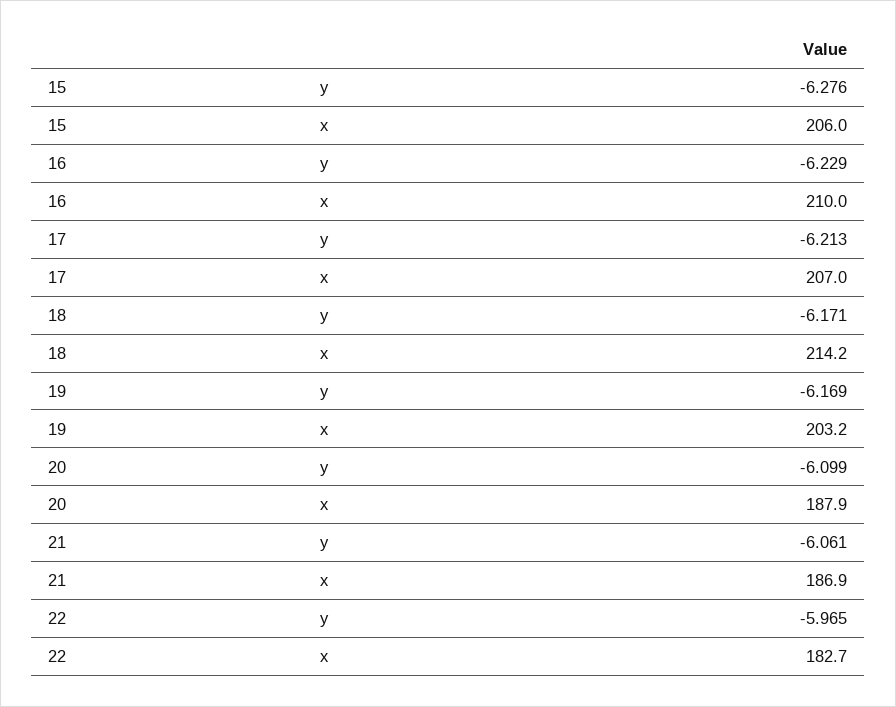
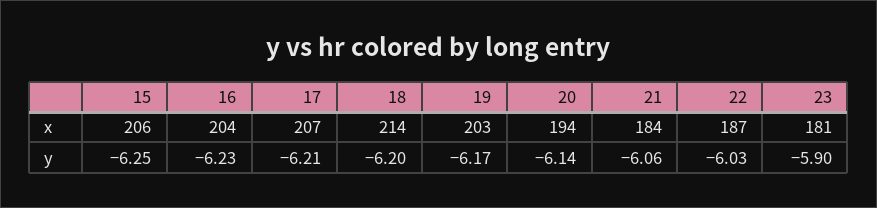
15, y: -6.276 -> -6.25
16, x: 210 -> 204
18, y: -6.171 -> -6.2
20, y: -6.099 -> -6.14
20, x: 187.9 -> 194
21, x: 186.9 -> 184
22, y: -5.965 -> -6.03
22, x: 182.7 -> 187
23, x: none -> 181
23, y: none -> -5.9

